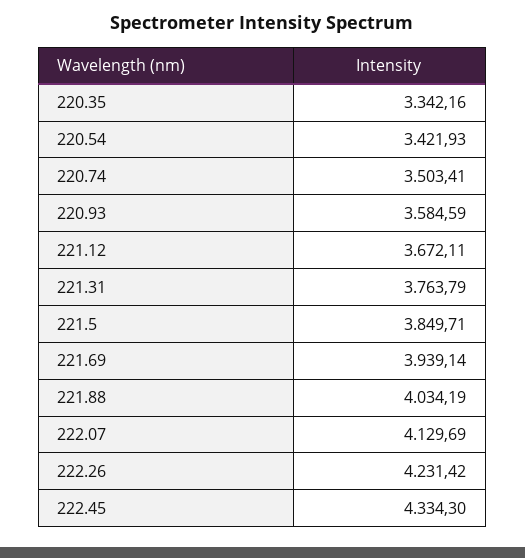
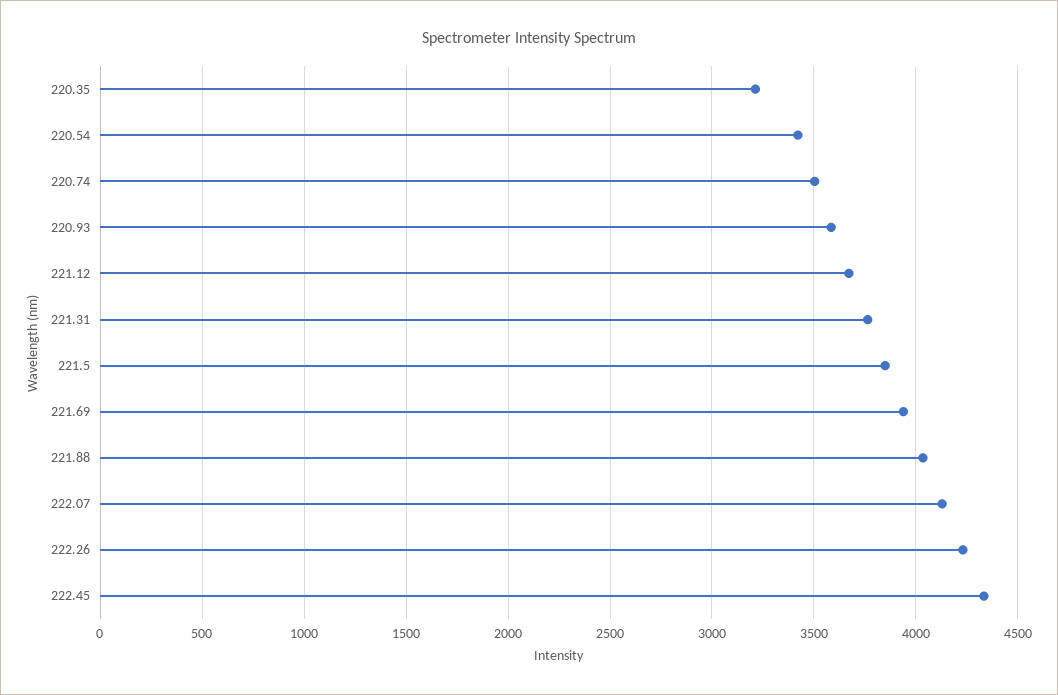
220.35: 3342.16 -> 3200

